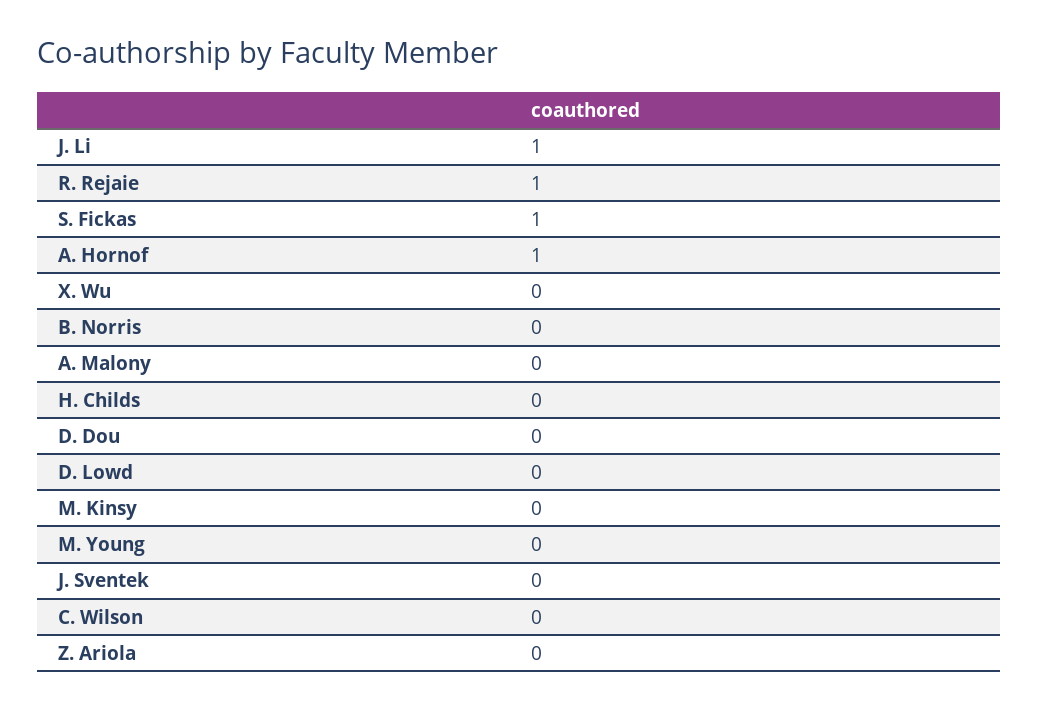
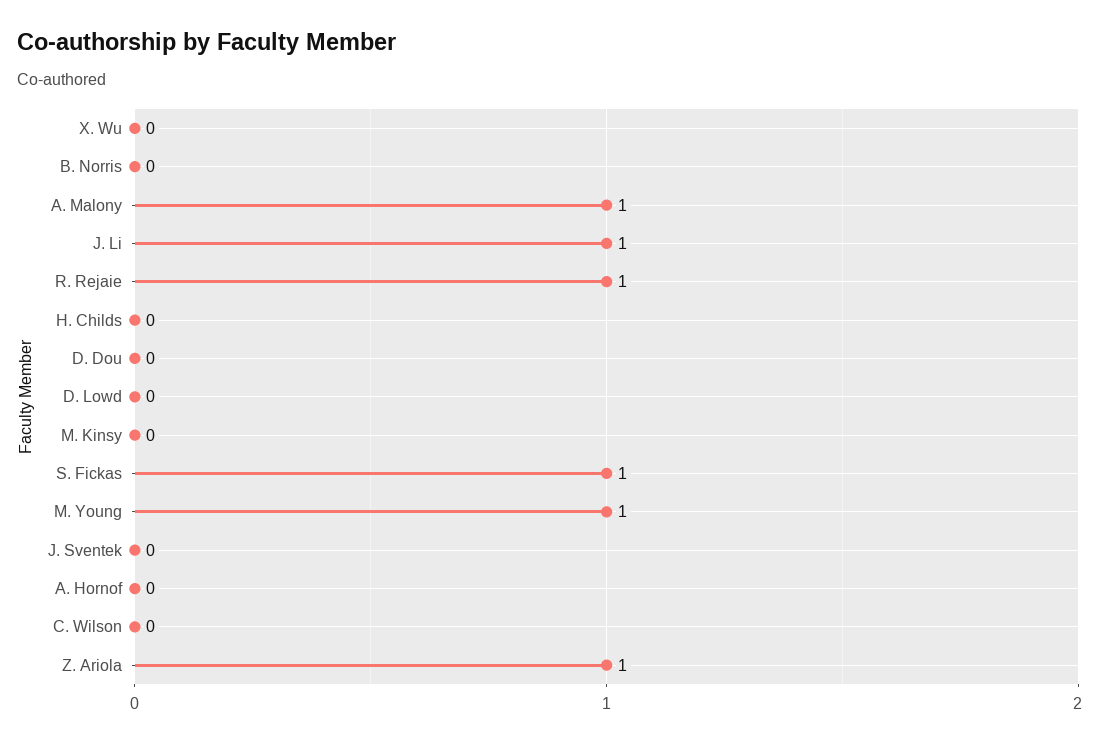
A. Hornof: 1 -> 0
A. Malony: 0 -> 1
M. Young: 0 -> 1
Z. Ariola: 0 -> 1

